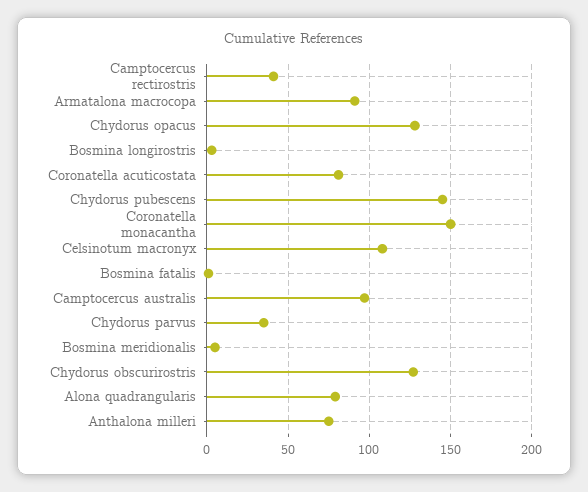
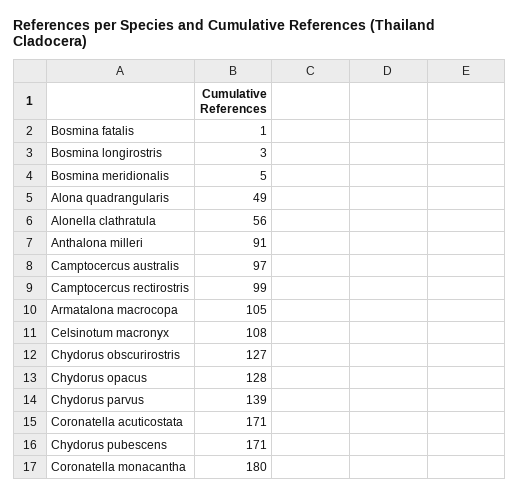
Camptocercus rectirostris: 40 -> 99
Armatalona macrocopa: 90 -> 105
Coronatella acuticostata: 80 -> 171
Chydorus pubescens: 145 -> 171
Coronatella monacantha: 150 -> 180
Chydorus parvus: 35 -> 139
Alona quadrangularis: 80 -> 49
Anthalona milleri: 75 -> 91
Alonella clathratula: none -> 56

